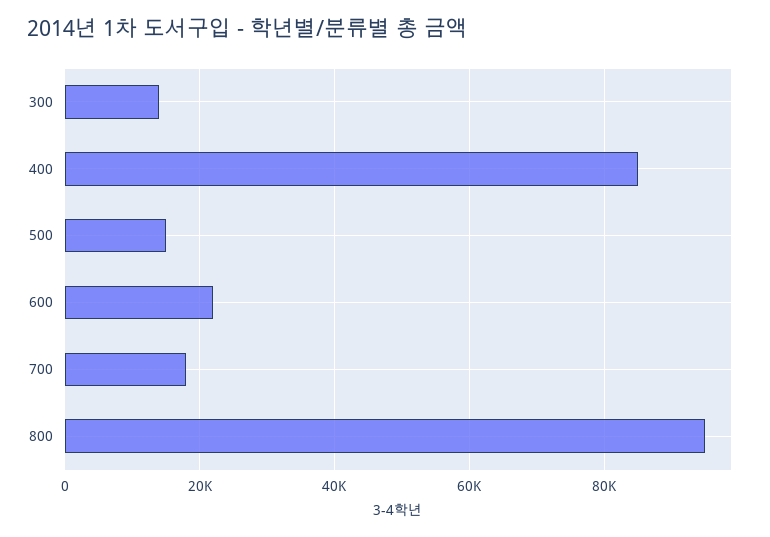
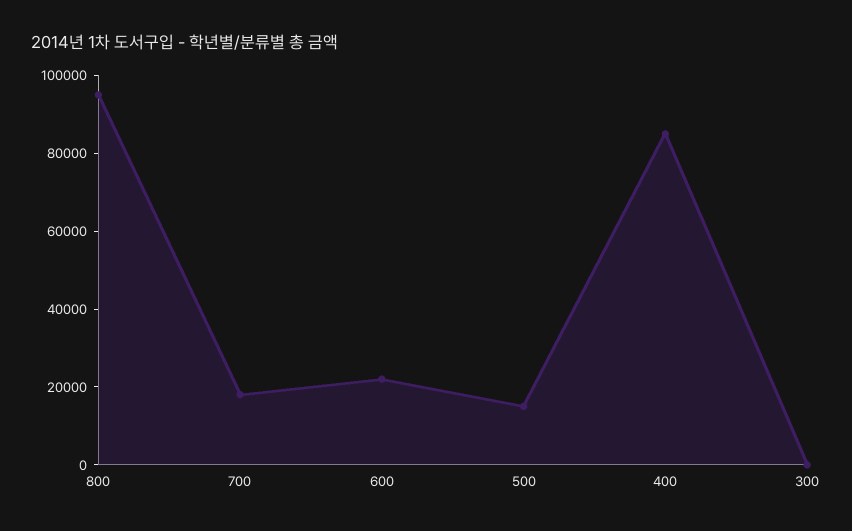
300: 14000 -> 0

